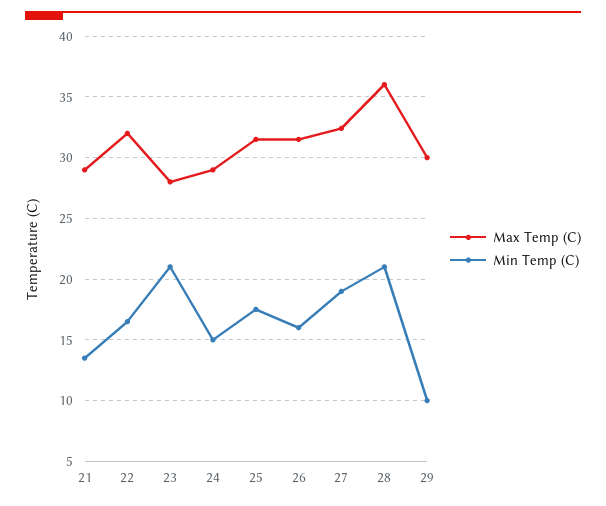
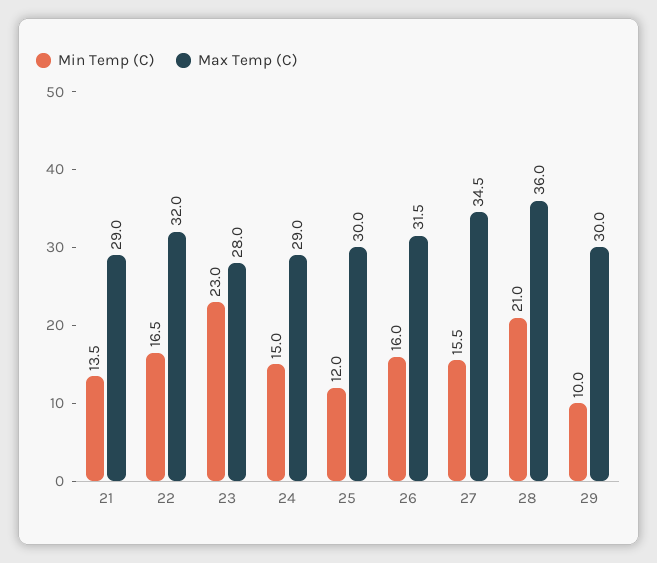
Min Temp (C), 23: 21 -> 23
Max Temp (C), 25: 31.5 -> 30
Min Temp (C), 25: 17.5 -> 12
Max Temp (C), 27: 32.5 -> 34.5
Min Temp (C), 27: 19 -> 15.5

